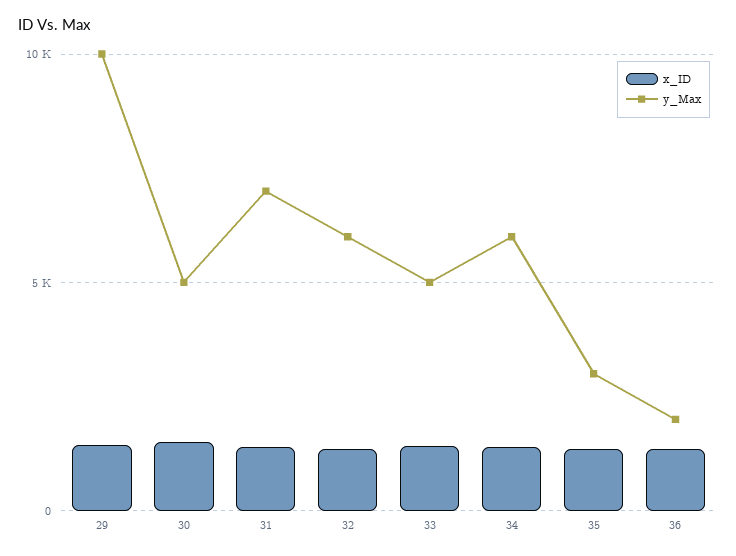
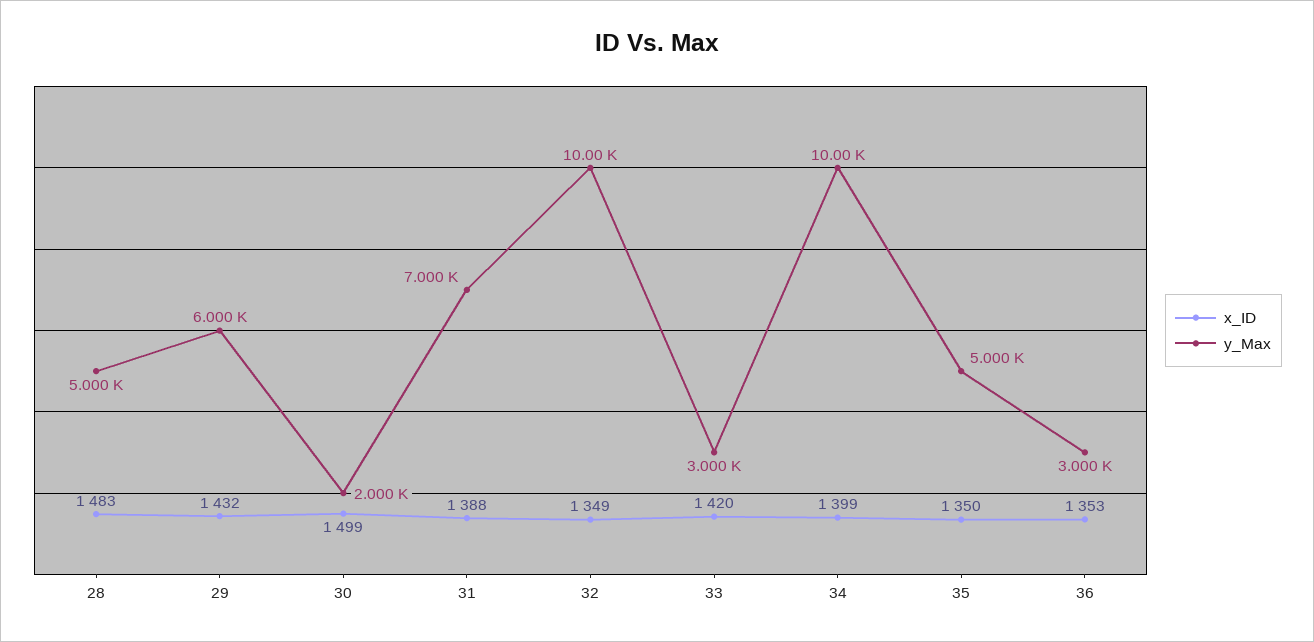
y_Max, 29: 10000 -> 6000
y_Max, 30: 5000 -> 2000
y_Max, 32: 6000 -> 10000
y_Max, 33: 5000 -> 3000
y_Max, 34: 6000 -> 10000
y_Max, 35: 3000 -> 5000
y_Max, 36: 2000 -> 3000
x_ID, 28: none -> 1483
y_Max, 28: none -> 5000

